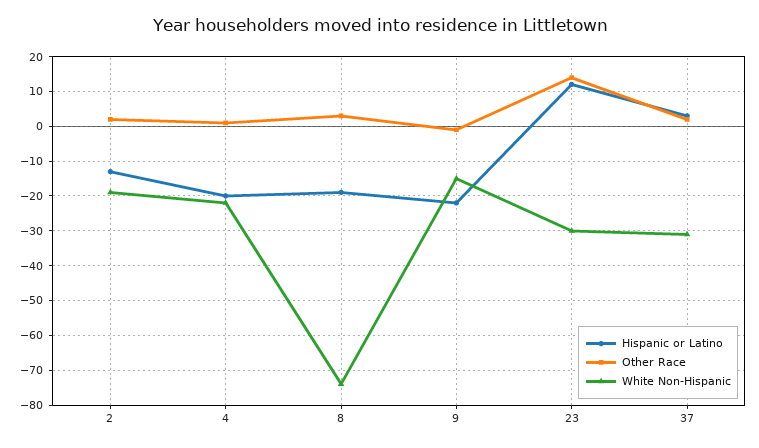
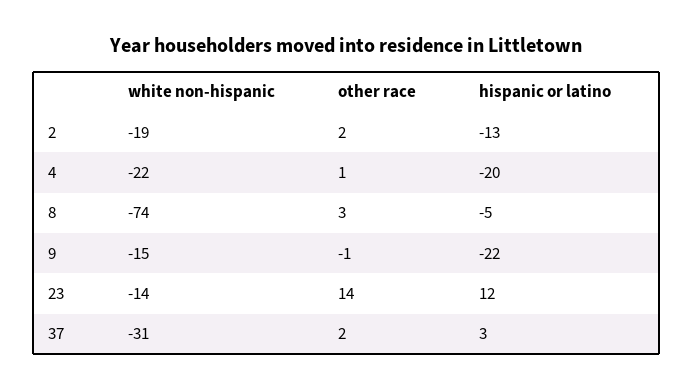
Hispanic or Latino, 8: -20 -> -5
White Non-Hispanic, 23: -30 -> -14

